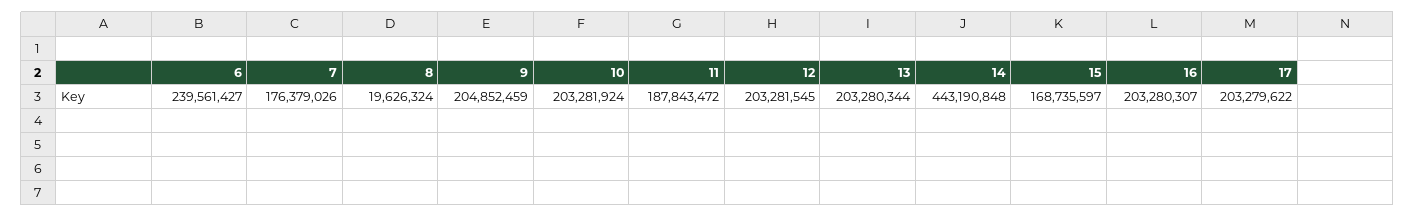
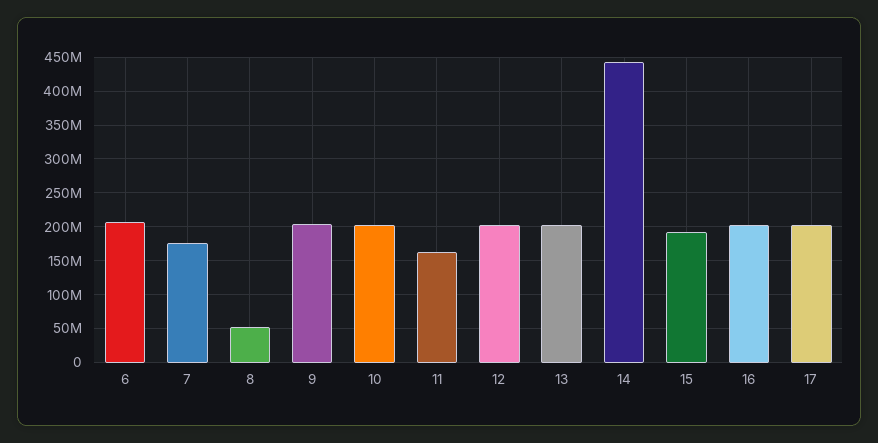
6: 239561427 -> 210000000
8: 19626324 -> 50000000
11: 187843472 -> 160000000
15: 168735597 -> 190000000

